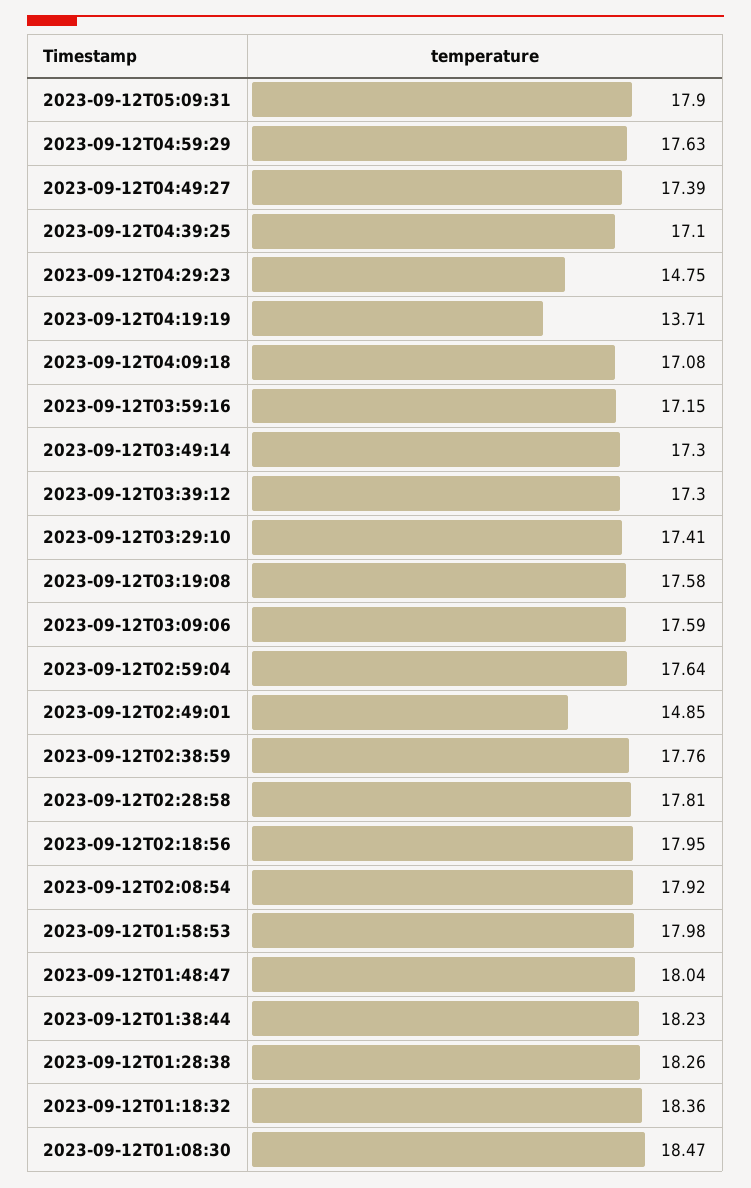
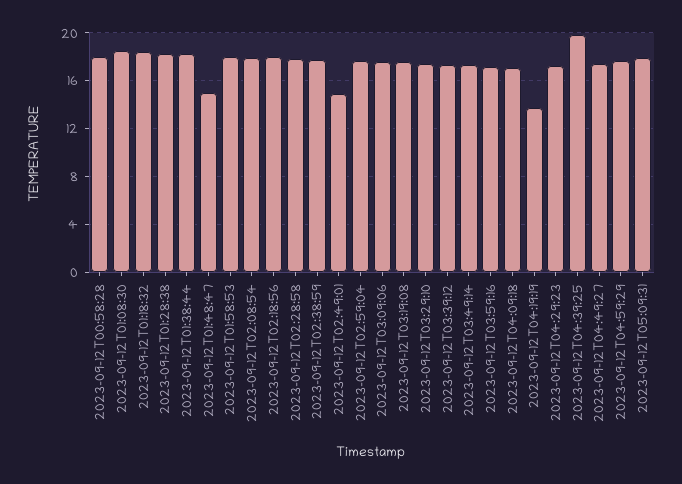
2023-09-12T04:39:25: 17.1 -> 20
2023-09-12T04:29:23: 14.75 -> 17
2023-09-12T01:48:47: 18.04 -> 15
2023-09-12T00:58:28: none -> 18

